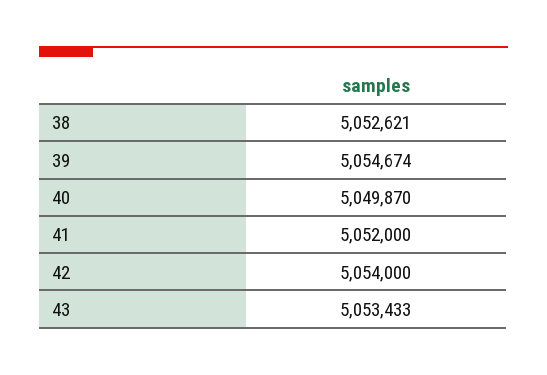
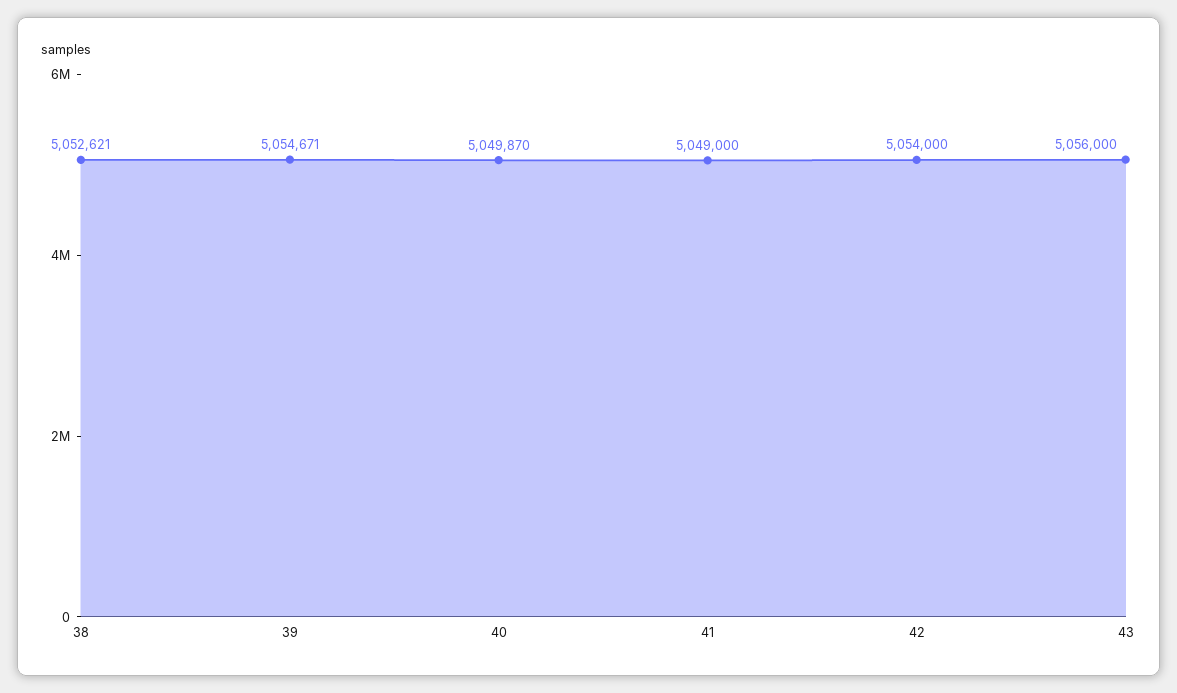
39: 5054674 -> 5054671
41: 5052000 -> 5049000
43: 5053433 -> 5056000

